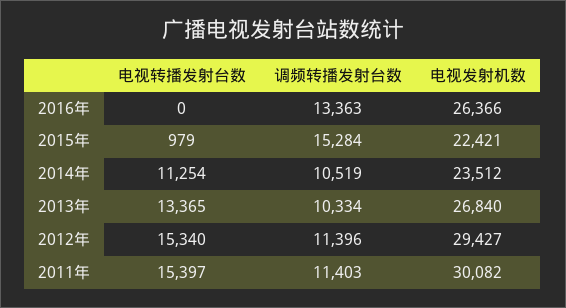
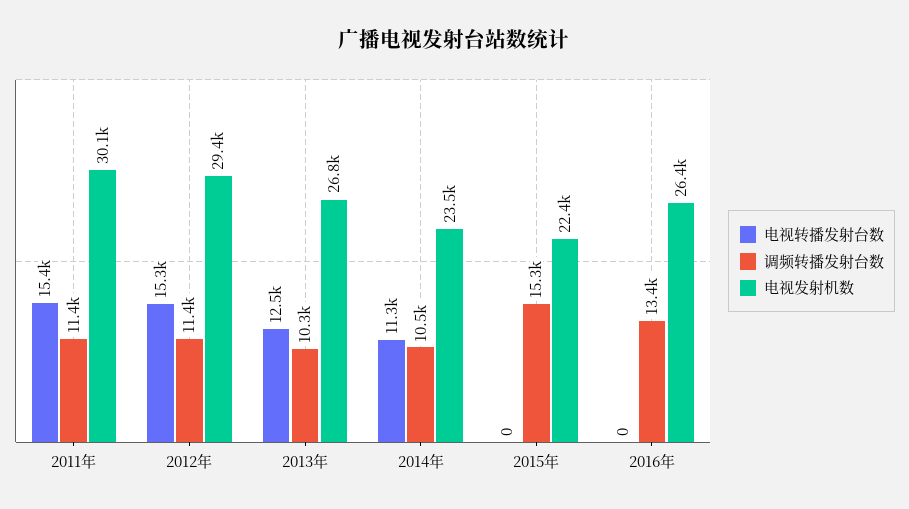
电视转播发射台数, 2015年: 979 -> 0
电视转播发射台数, 2013年: 13365 -> 12500

